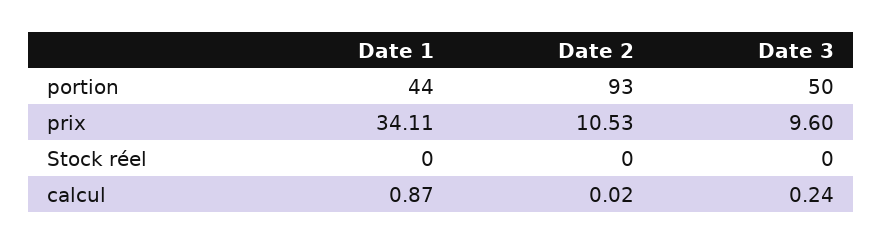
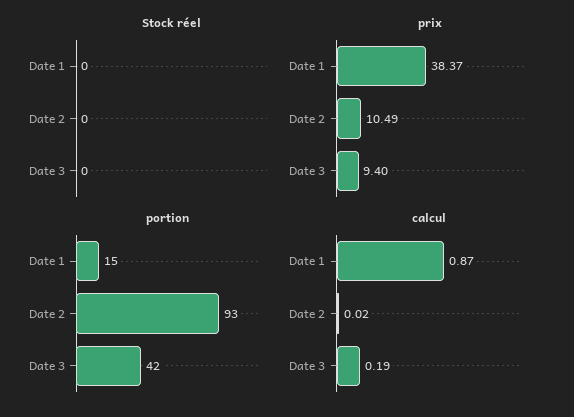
portion, Date 1: 44 -> 15
portion, Date 3: 50 -> 42
prix, Date 1: 34.11 -> 38.37
prix, Date 2: 10.53 -> 10.49
prix, Date 3: 9.6 -> 9.4
calcul, Date 3: 0.24 -> 0.19

